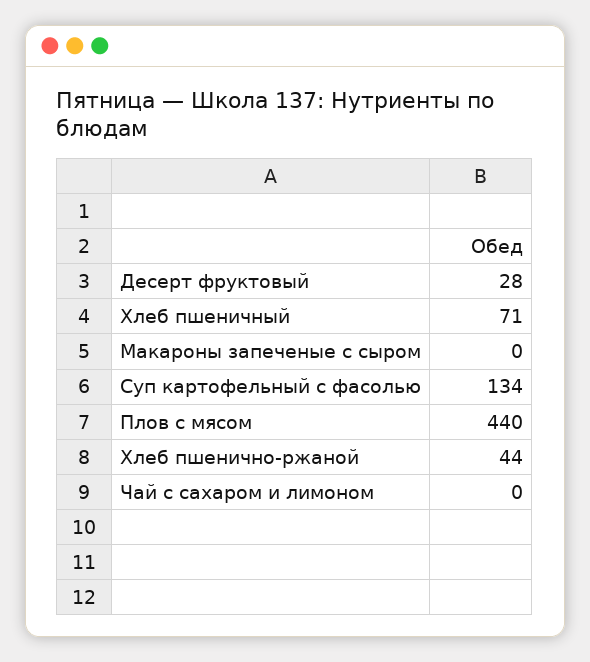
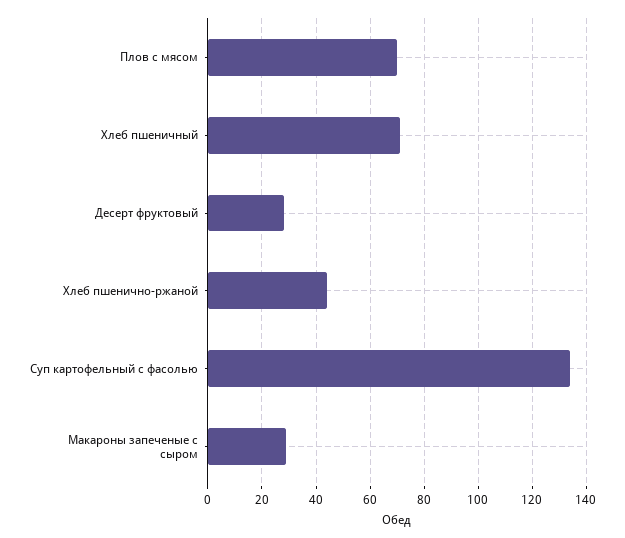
Макароны запеченые с сыром: 0 -> 30
Плов с мясом: 440 -> 70
Чай с сахаром и лимоном: 0 -> none

